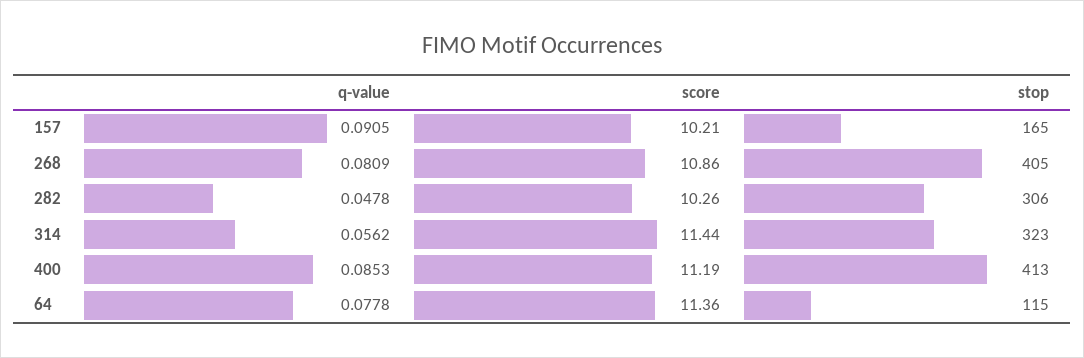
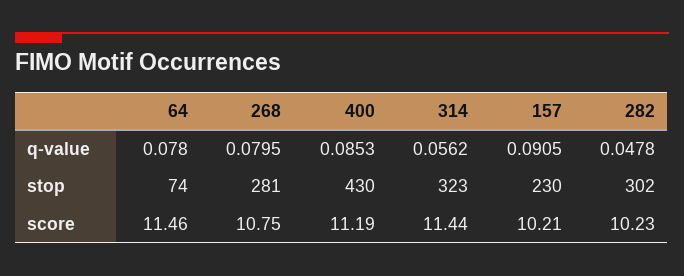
stop, 157: 165 -> 230
q-value, 268: 0.0809 -> 0.0795
score, 268: 10.86 -> 10.75
stop, 268: 405 -> 281
score, 282: 10.26 -> 10.23
stop, 282: 306 -> 302
stop, 400: 413 -> 430
q-value, 64: 0.0778 -> 0.078
score, 64: 11.36 -> 11.46
stop, 64: 115 -> 74

